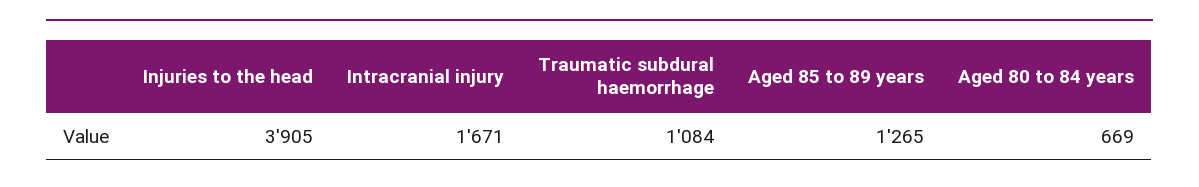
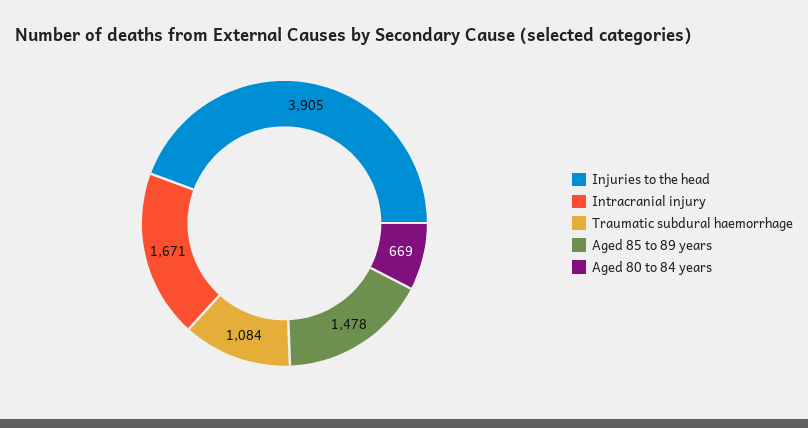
Aged 85 to 89 years: 1265 -> 1478

